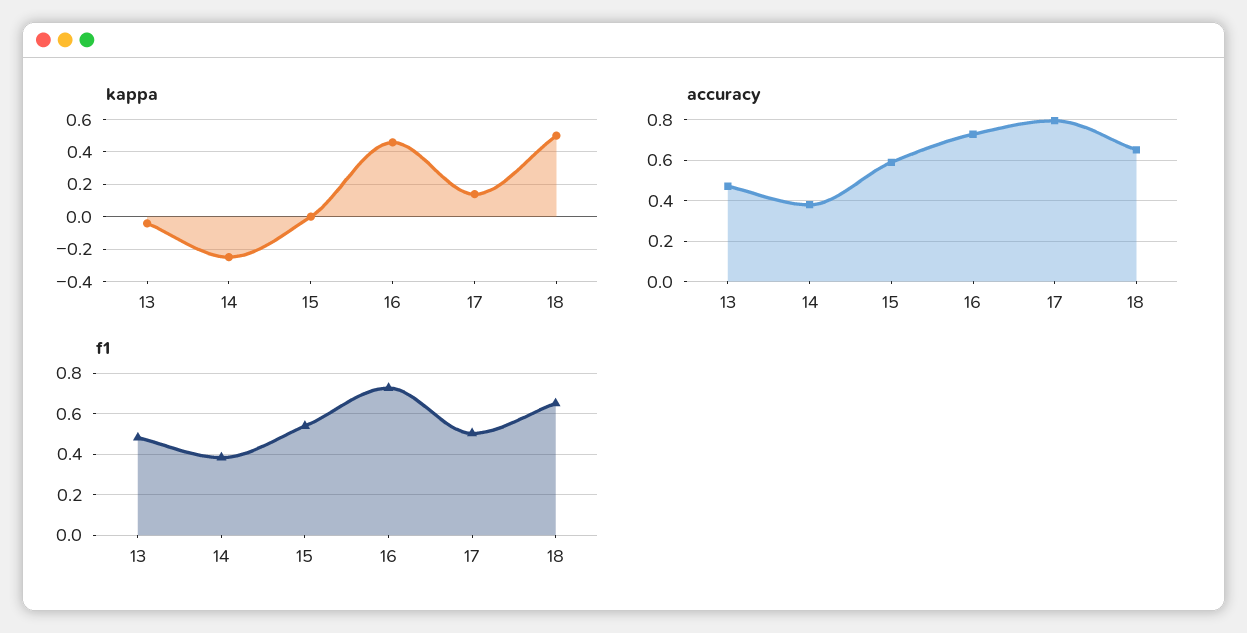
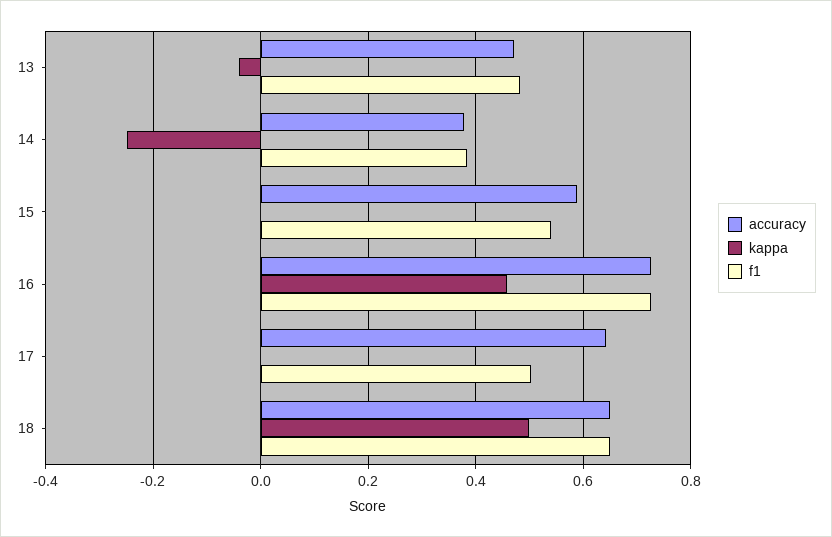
kappa, 17: 0.15 -> 0
accuracy, 17: 0.8 -> 0.64

